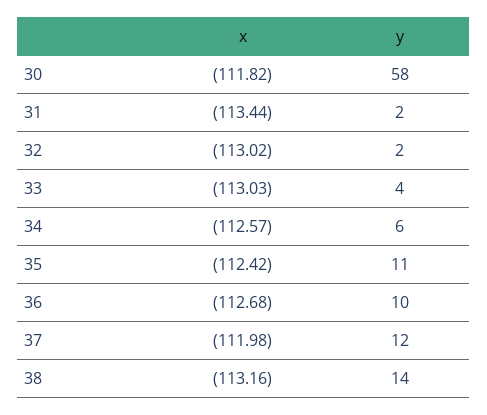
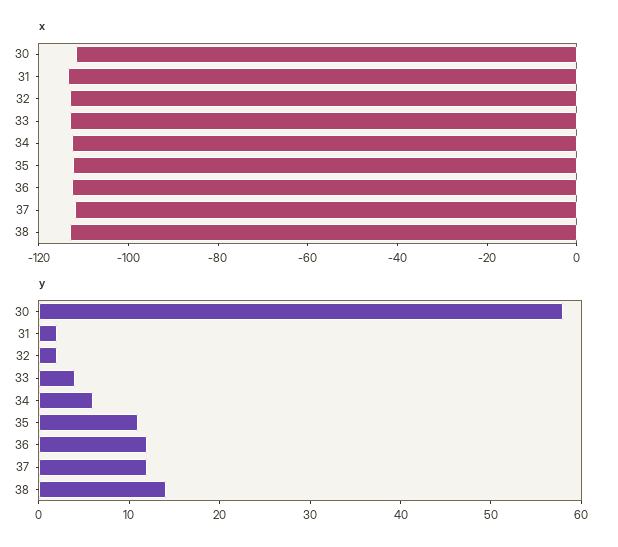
y, 36: 10 -> 12

